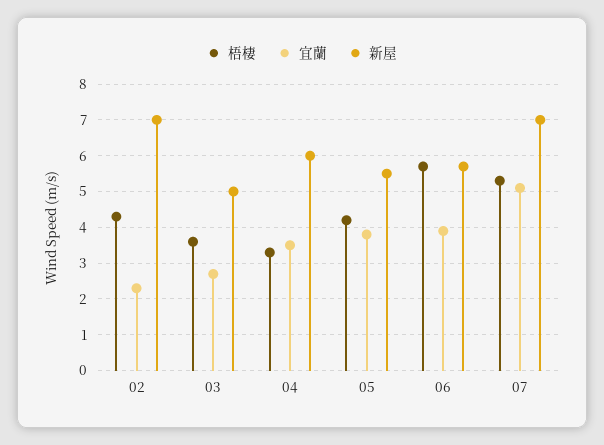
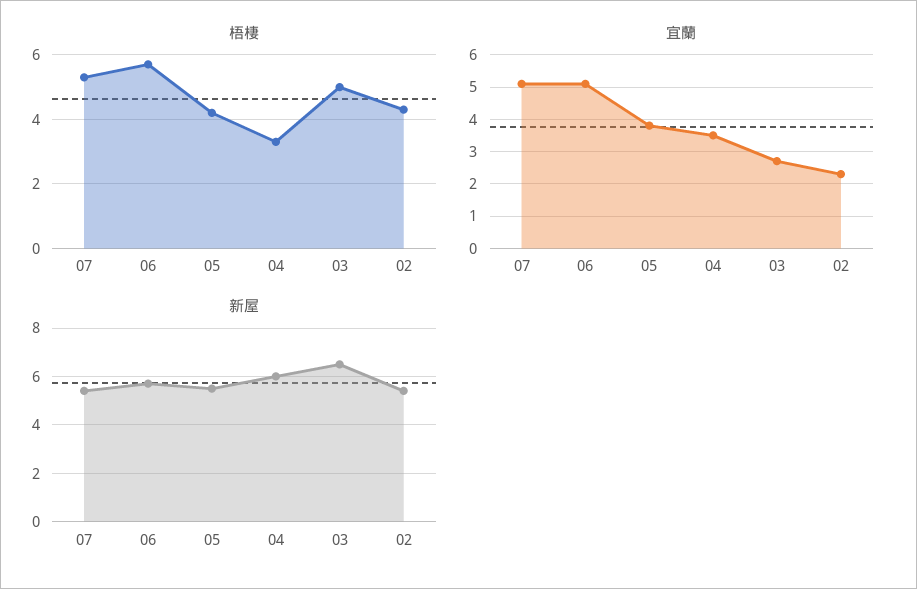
新屋, 02: 7 -> 5.5
梧棲, 03: 3.5 -> 5
新屋, 03: 5 -> 6.5
宜蘭, 06: 4 -> 5
新屋, 07: 7 -> 5.5

